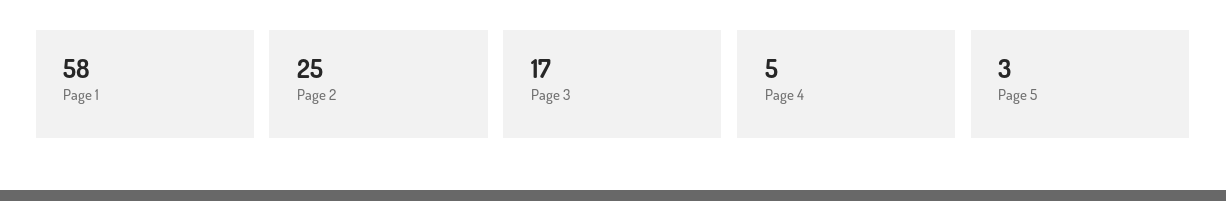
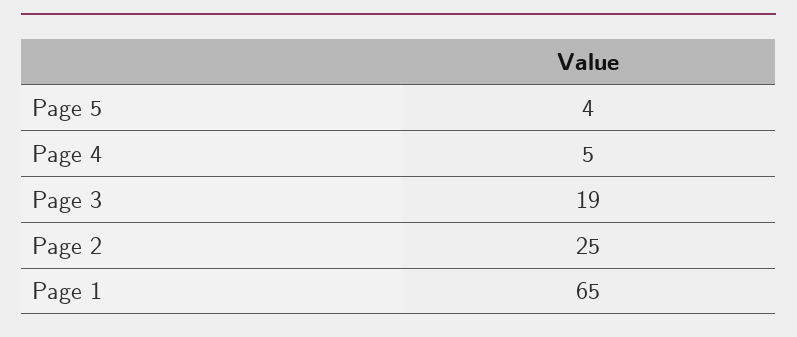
Page 1: 58 -> 65
Page 3: 17 -> 19
Page 5: 3 -> 4

